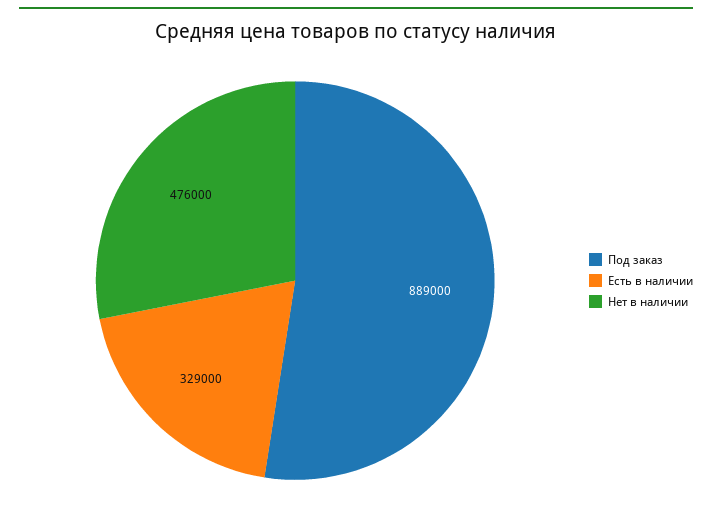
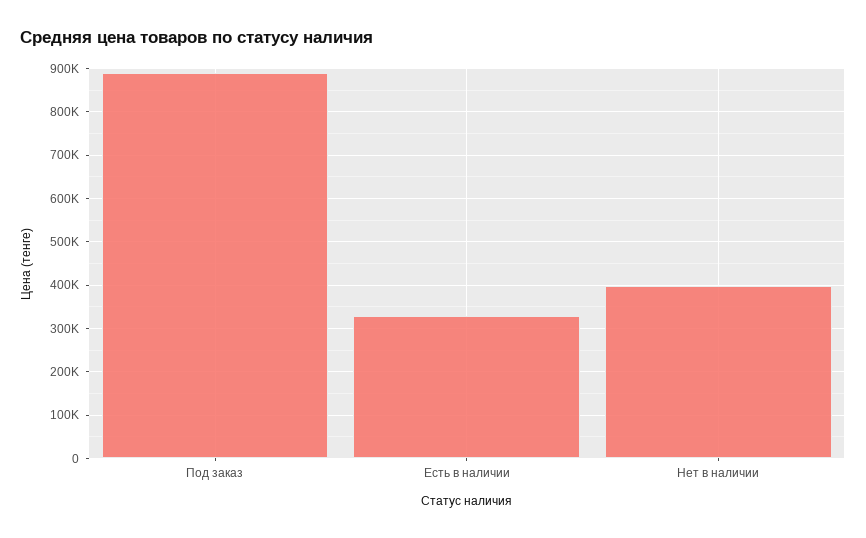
Нет в наличии: 476000 -> 400000

